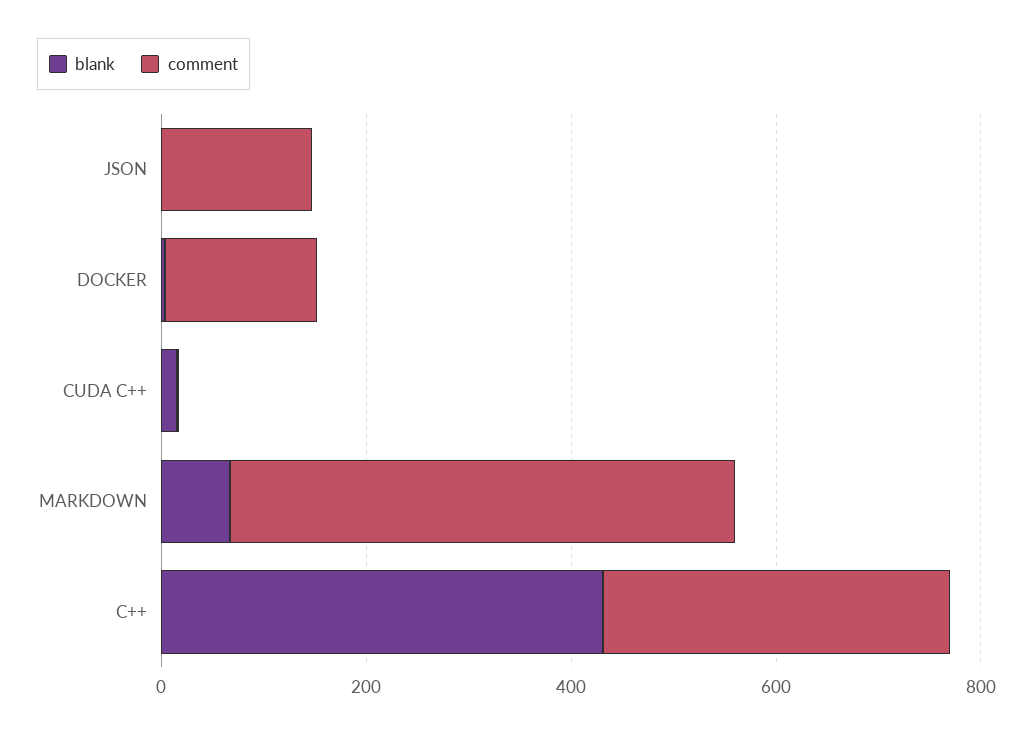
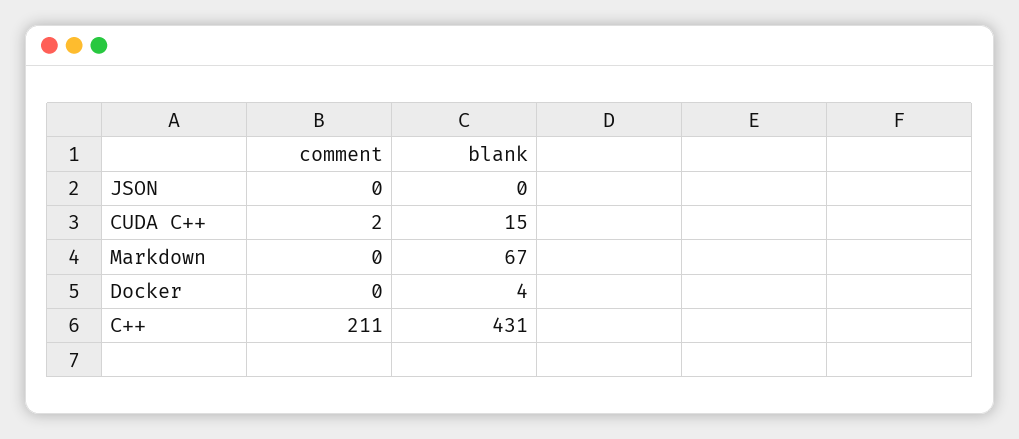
comment, JSON: 150 -> 0
comment, DOCKER: 150 -> 0
comment, MARKDOWN: 500 -> 0
comment, C++: 350 -> 211

